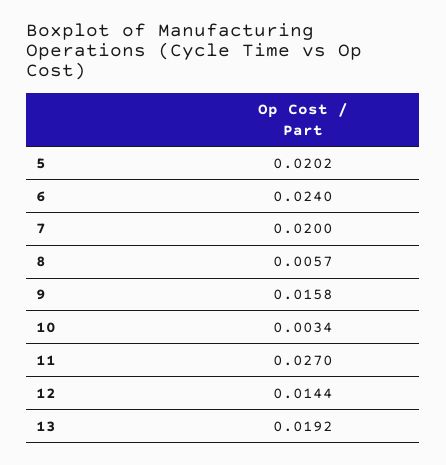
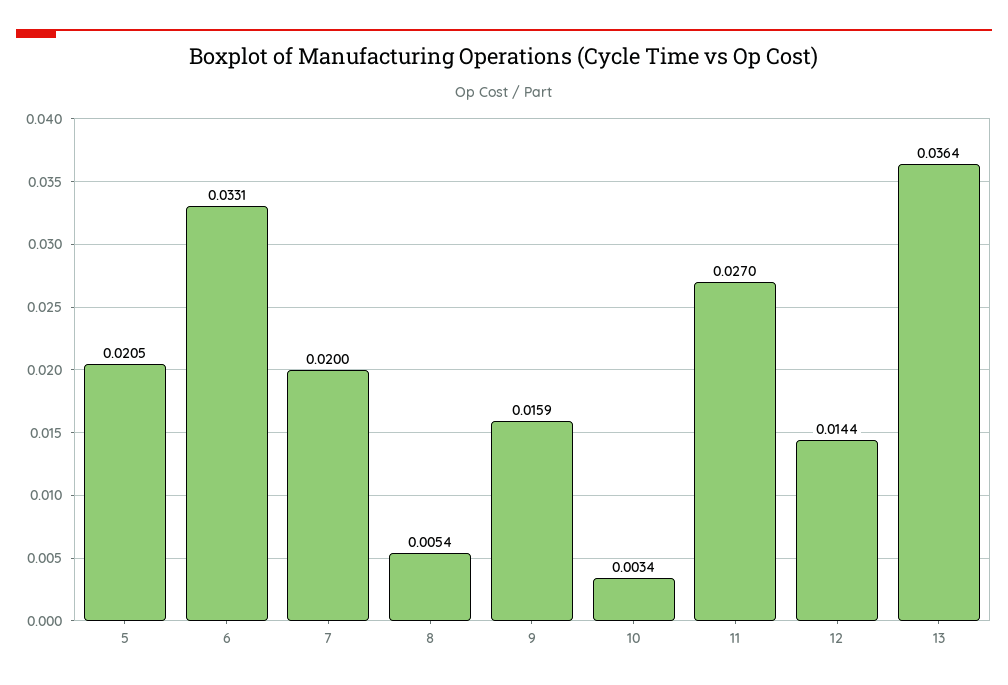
5: 0.0202 -> 0.0205
6: 0.024 -> 0.0331
8: 0.0057 -> 0.0054
9: 0.0158 -> 0.0159
13: 0.0192 -> 0.0364

